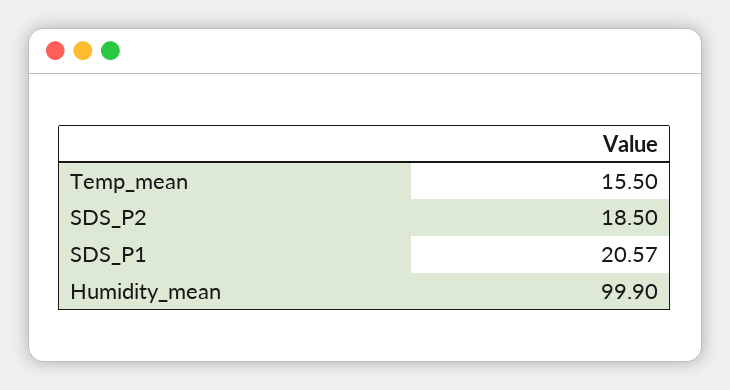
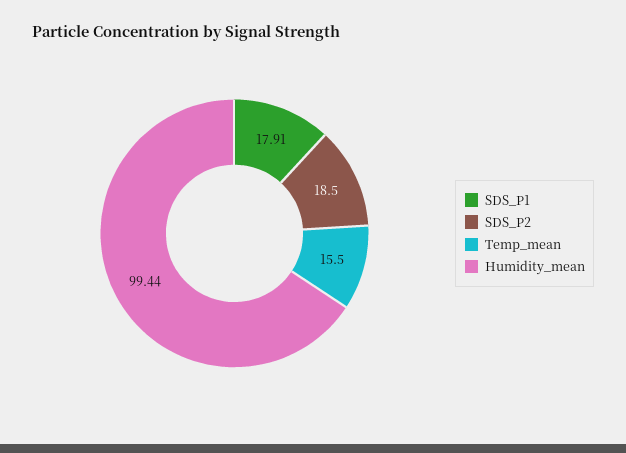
SDS_P1: 20.57 -> 17.91
Humidity_mean: 99.9 -> 99.44

